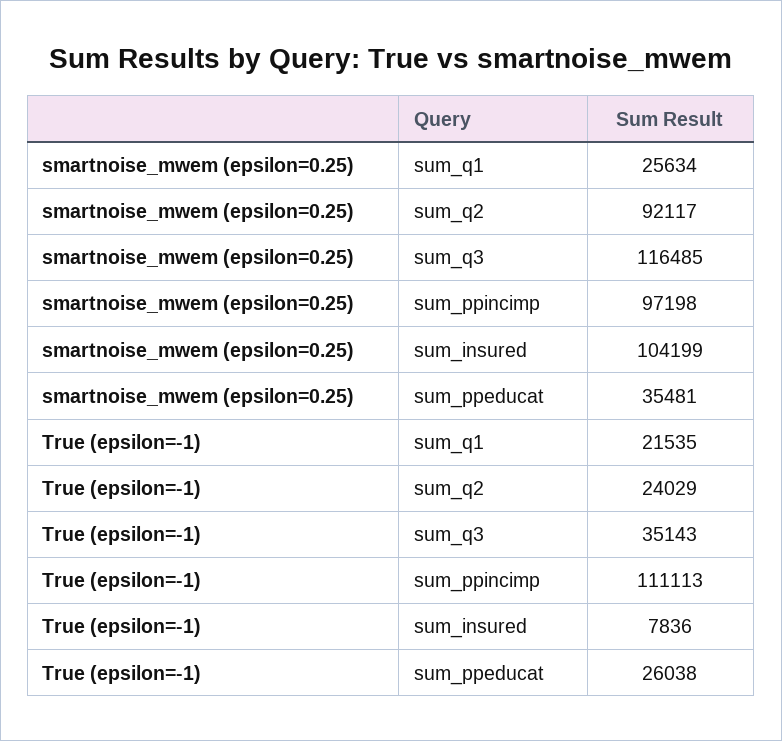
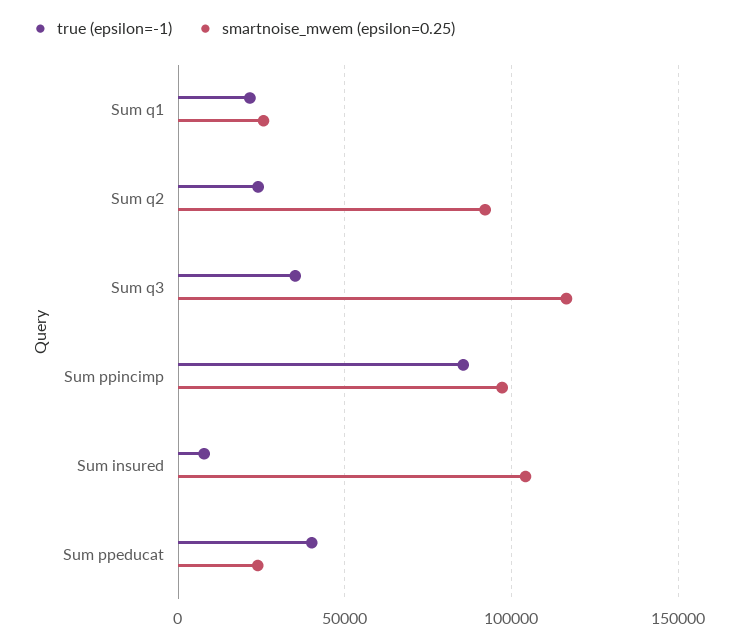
smartnoise_mwem (epsilon=0.25), sum_ppeducat: 35481 -> 25000
True (epsilon=-1), sum_ppincimp: 111113 -> 85000
True (epsilon=-1), sum_ppeducat: 26038 -> 40000

